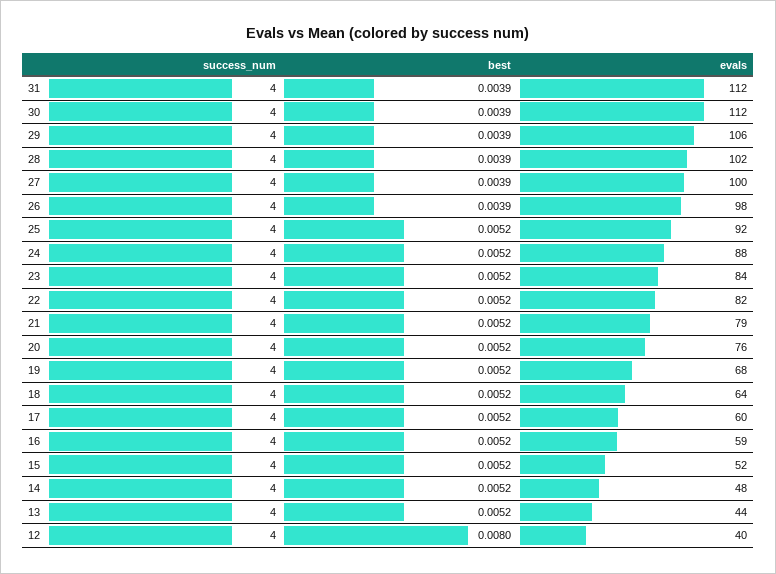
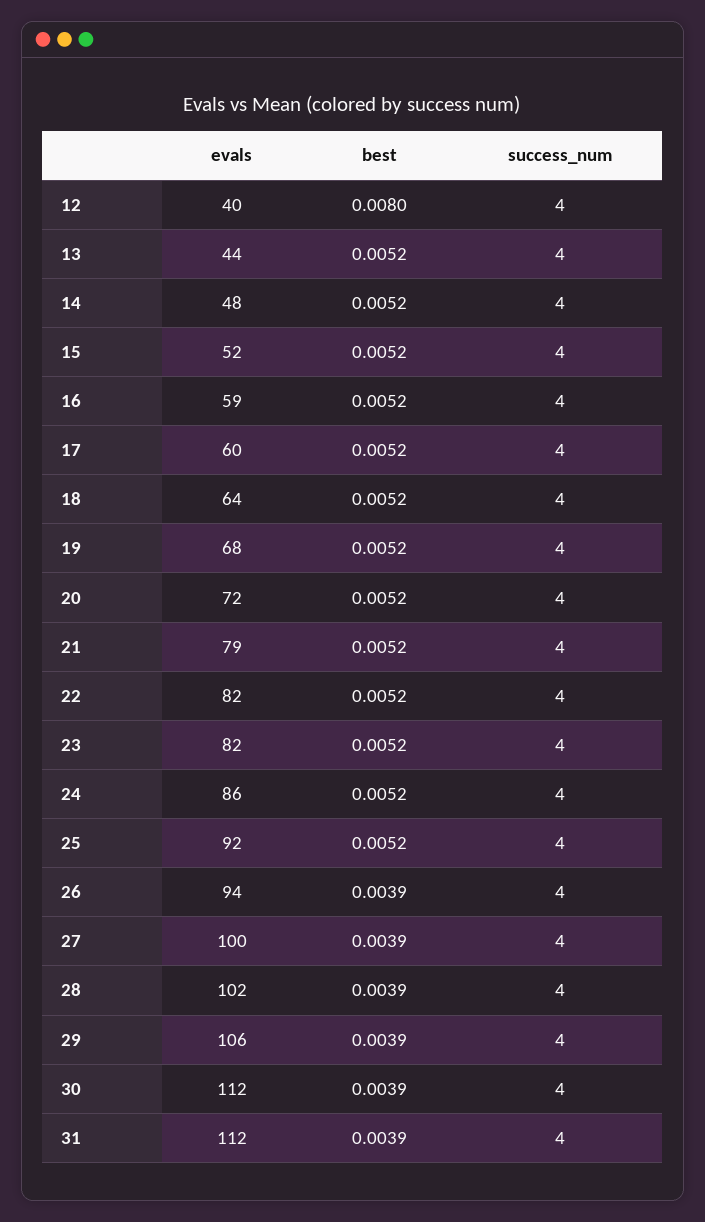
evals, 26: 98 -> 94
evals, 24: 88 -> 86
evals, 23: 84 -> 82
evals, 20: 76 -> 72

